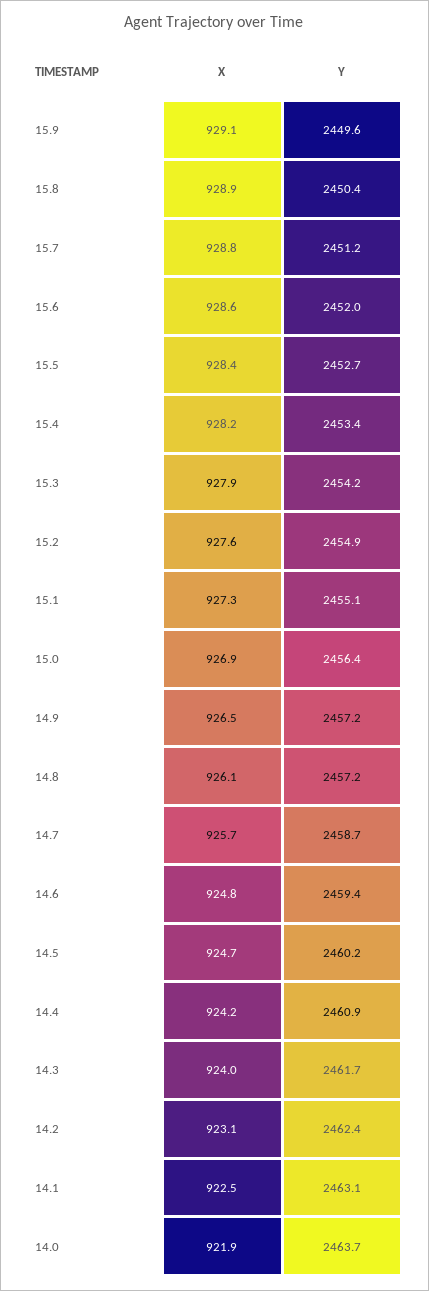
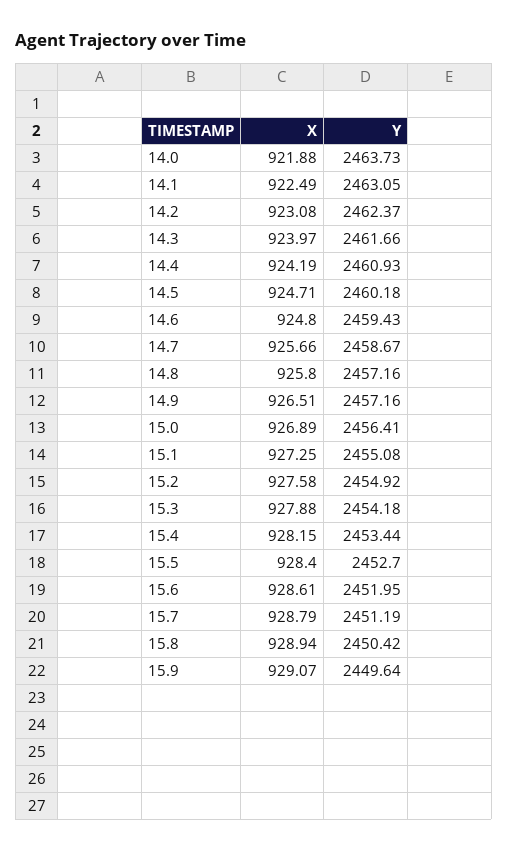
X, 14.8: 926.1 -> 925.8

